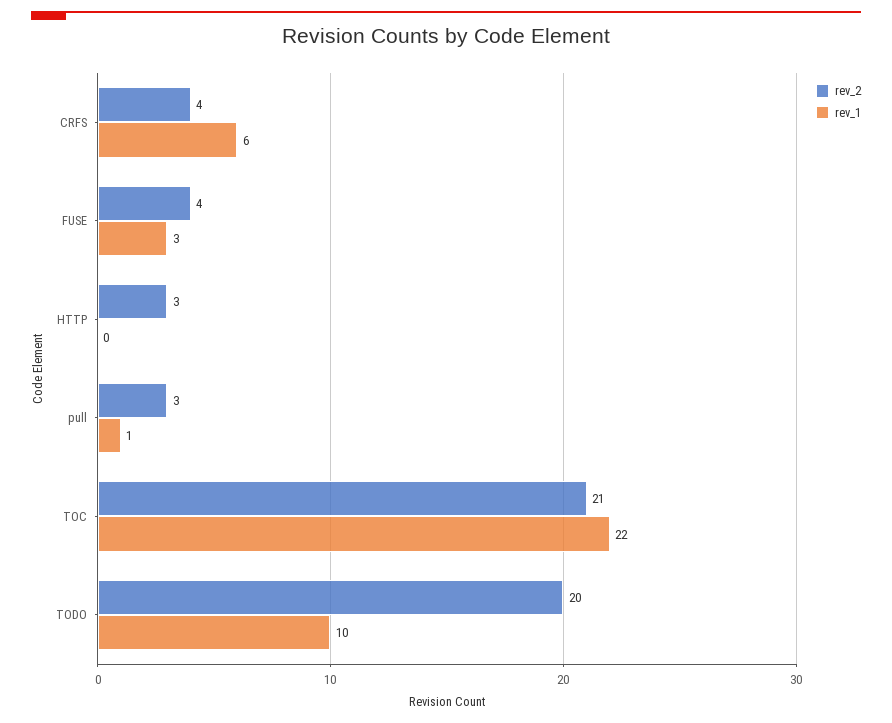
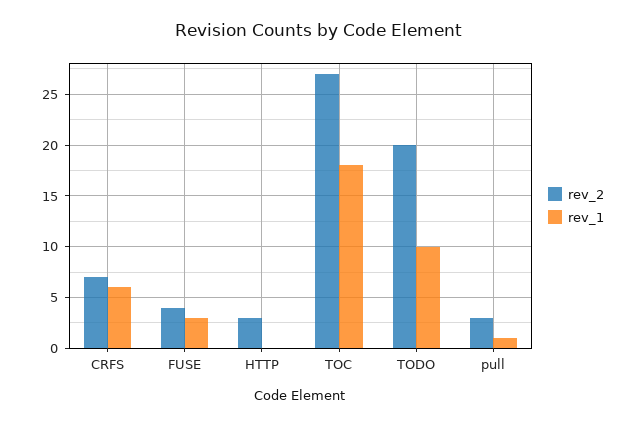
rev_2, CRFS: 4 -> 7
rev_2, TOC: 21 -> 27
rev_1, TOC: 22 -> 18

